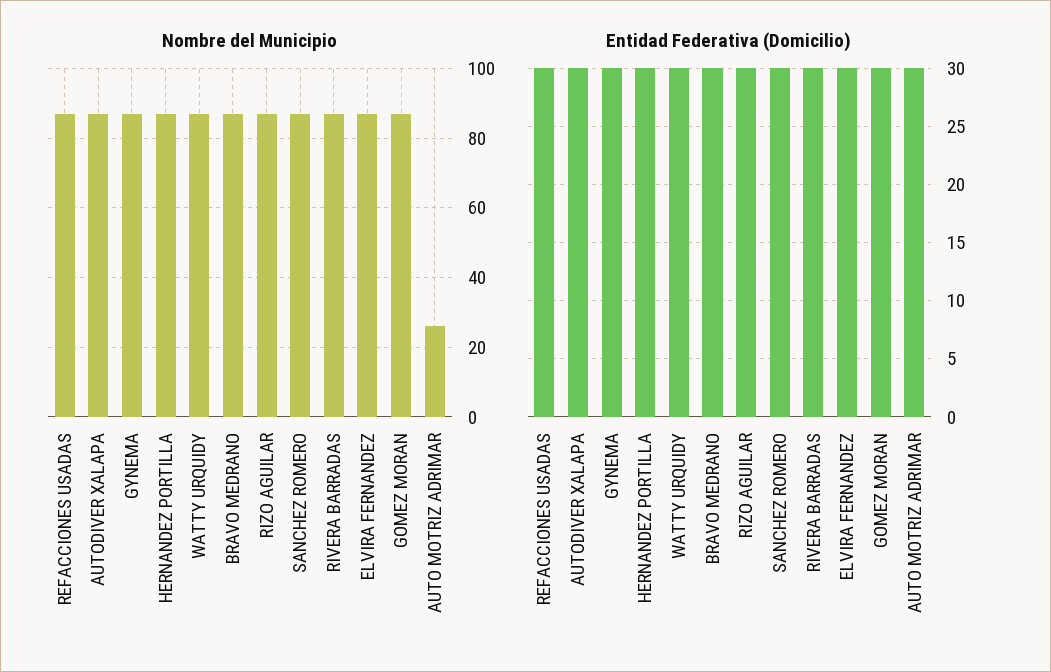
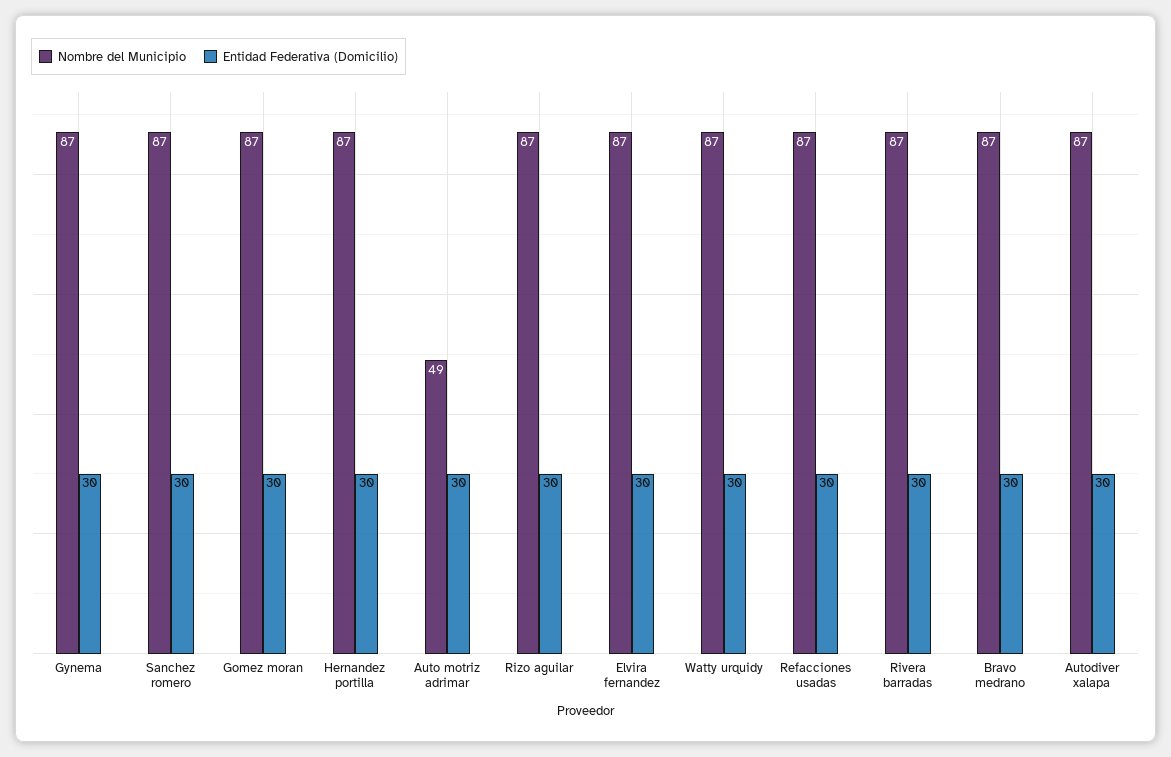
Nombre del Municipio, AUTO MOTRIZ ADRIMAR: 25 -> 49

